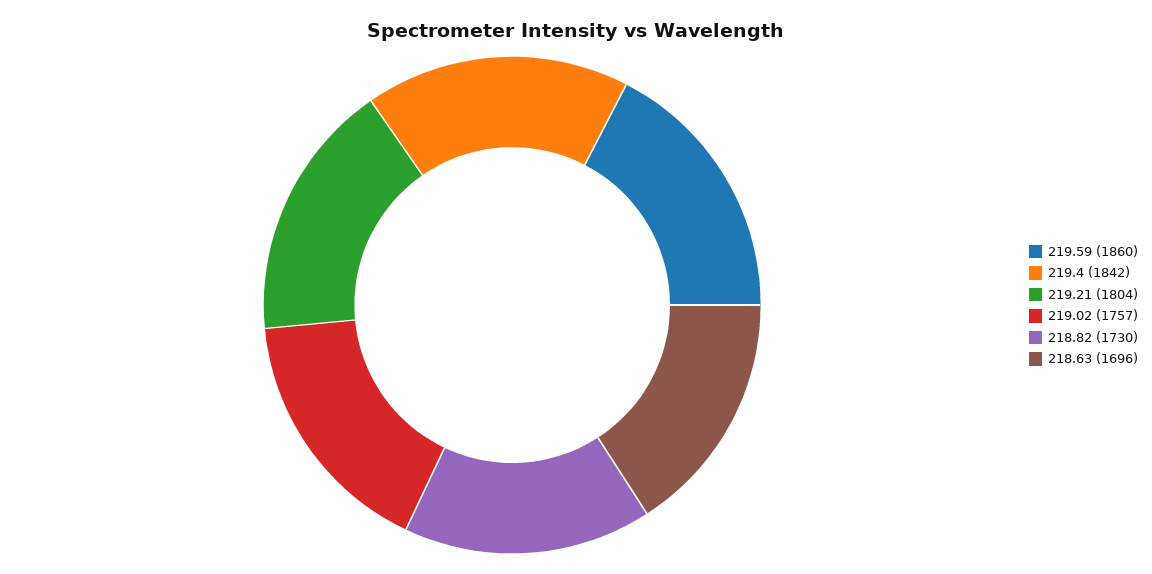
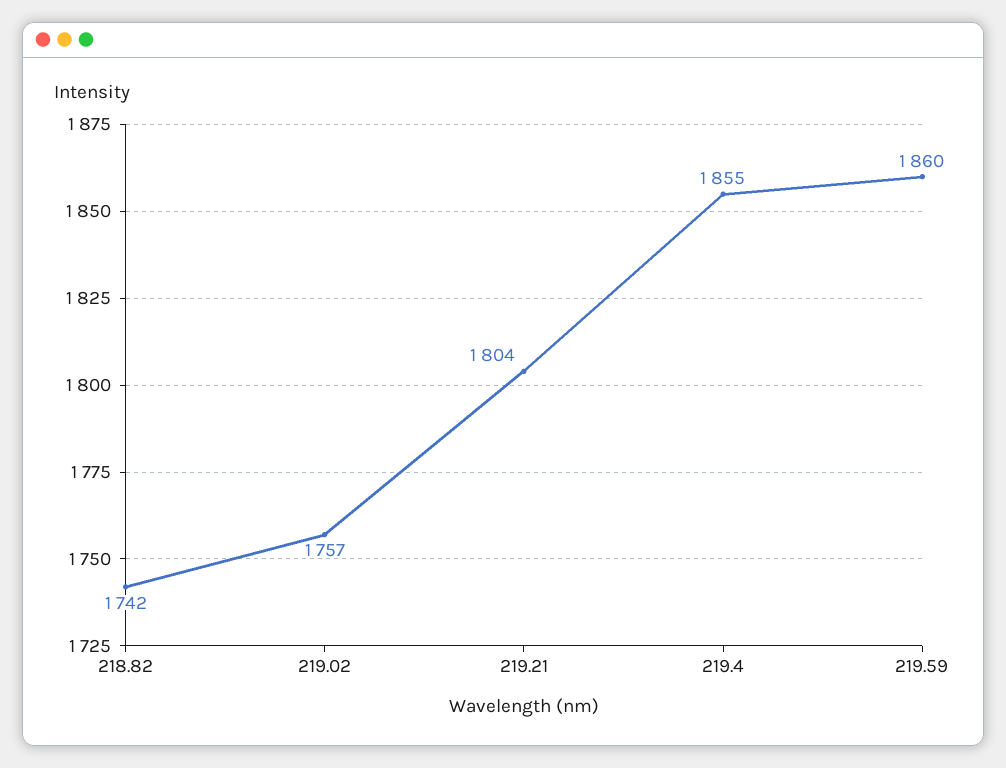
219.4: 1842 -> 1855
218.82: 1730 -> 1742
218.63: 1696 -> none

